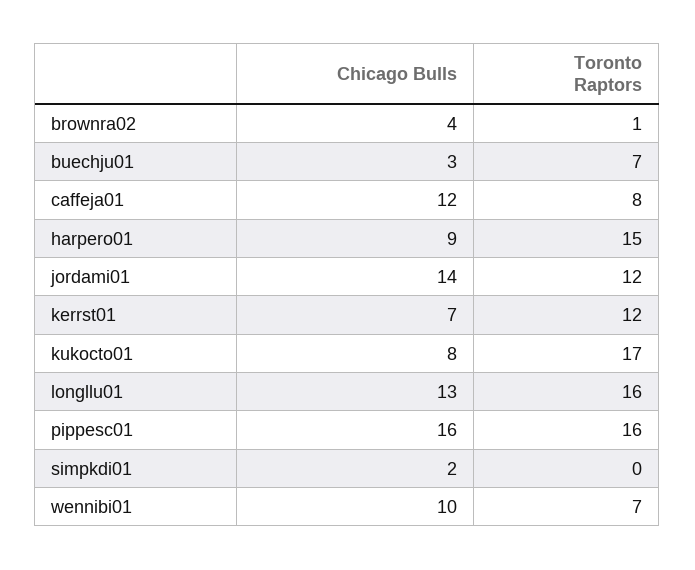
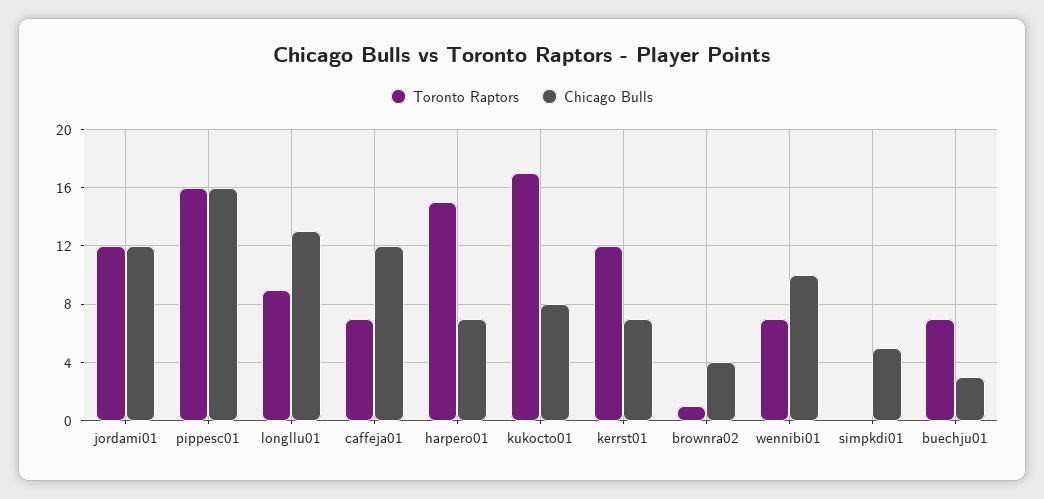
Toronto Raptors, caffeja01: 8 -> 7
Chicago Bulls, harpero01: 9 -> 7
Chicago Bulls, jordami01: 14 -> 12
Toronto Raptors, longllu01: 16 -> 9
Chicago Bulls, simpkdi01: 2 -> 5

